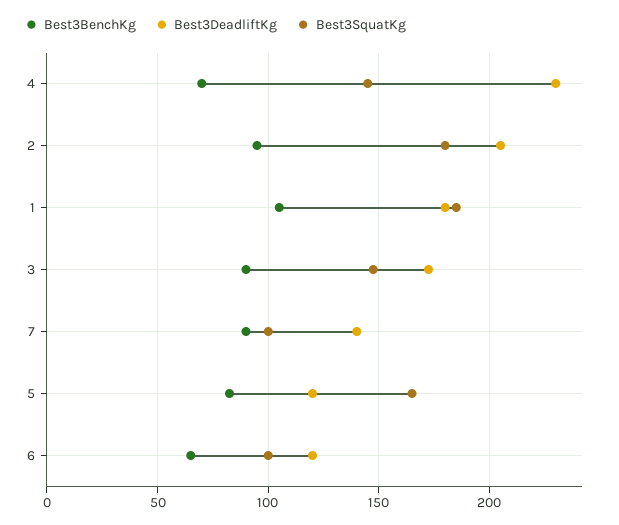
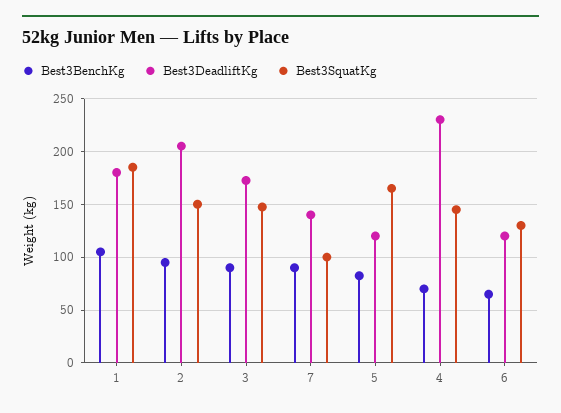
Best3SquatKg, 2: 180 -> 150
Best3SquatKg, 6: 100 -> 130

